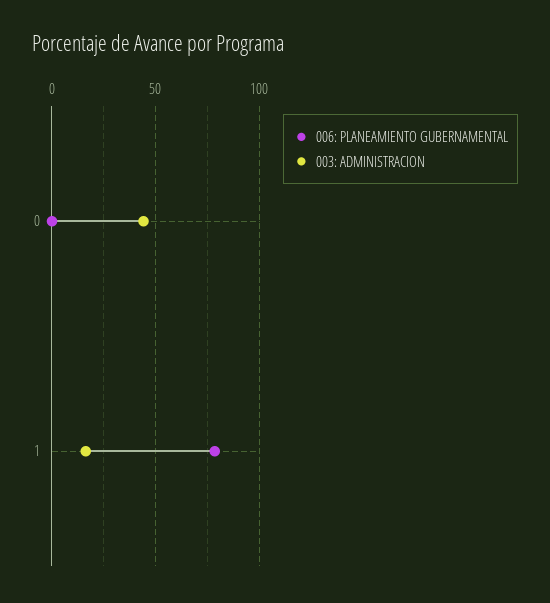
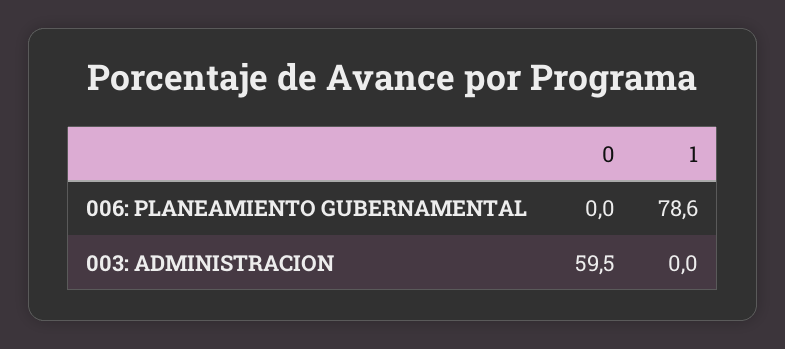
003: ADMINISTRACION, 0: 45 -> 59.5
003: ADMINISTRACION, 1: 15 -> 0

